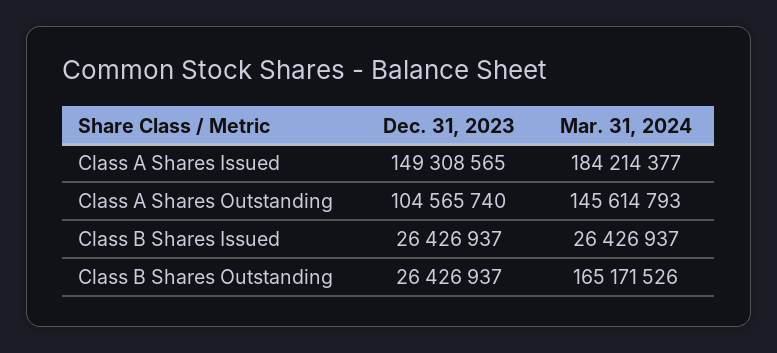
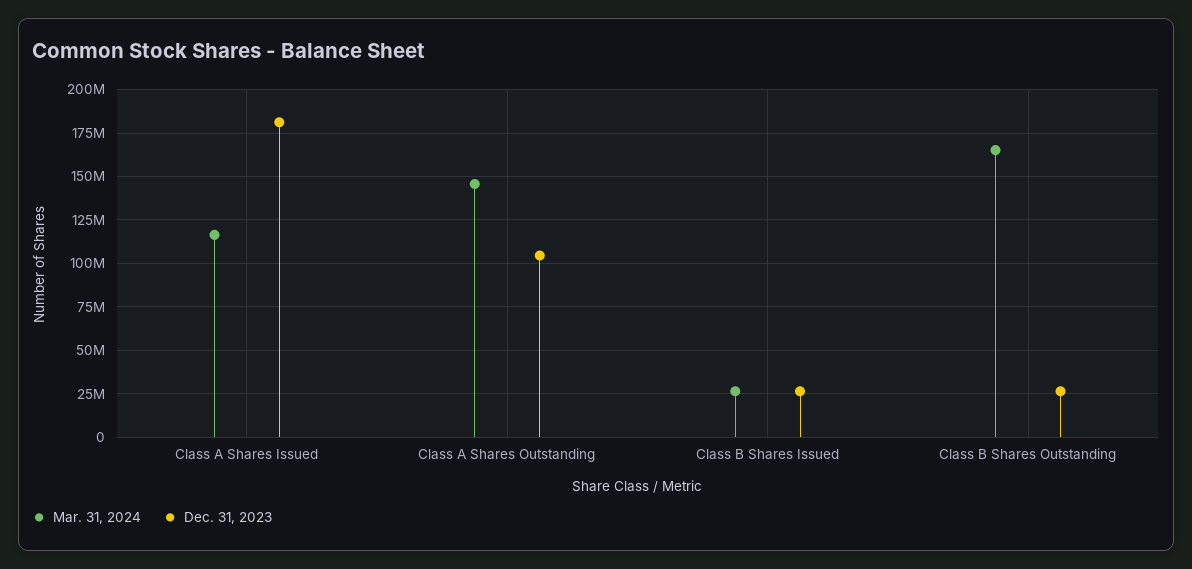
Dec. 31, 2023, Class A Shares Issued: 149308565 -> 180000000
Mar. 31, 2024, Class A Shares Issued: 184214377 -> 115000000

